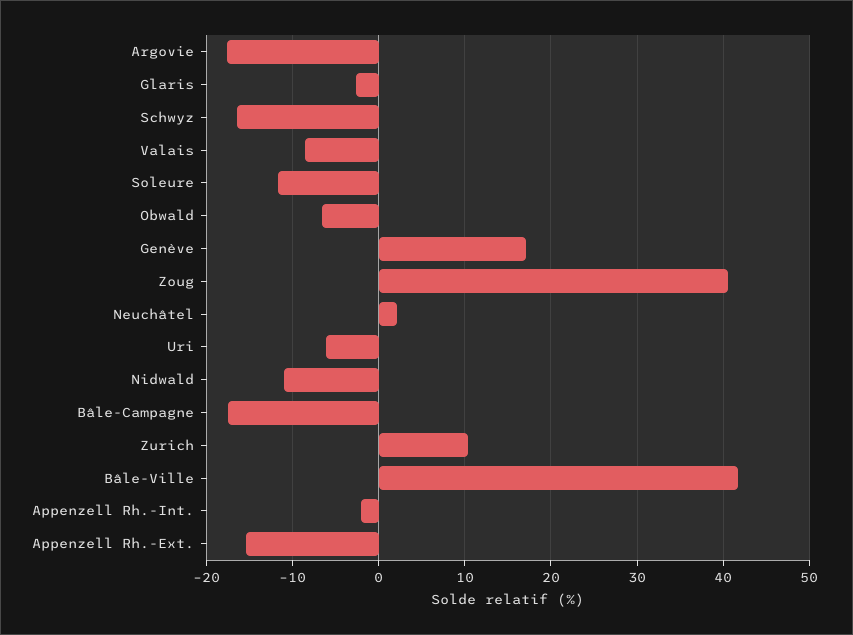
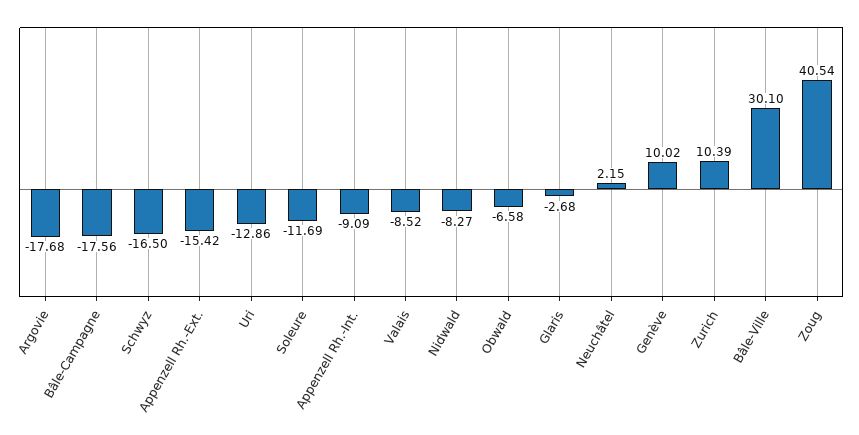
Genève: 17 -> 10.02
Uri: -6 -> -12.86
Nidwald: -11 -> -8.27
Bâle-Ville: 42 -> 30.1
Appenzell Rh.-Int.: -2 -> -9.09

